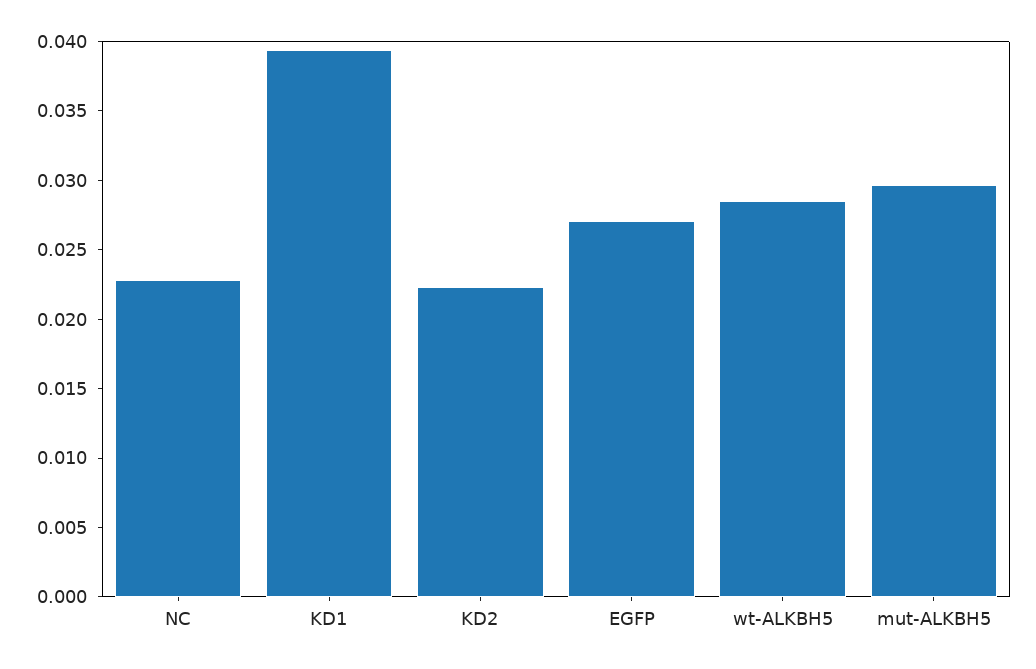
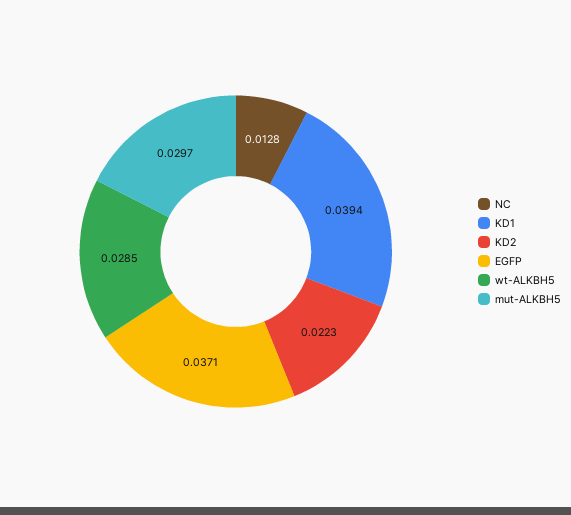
NC: 0.023 -> 0.0128
EGFP: 0.027 -> 0.0371

